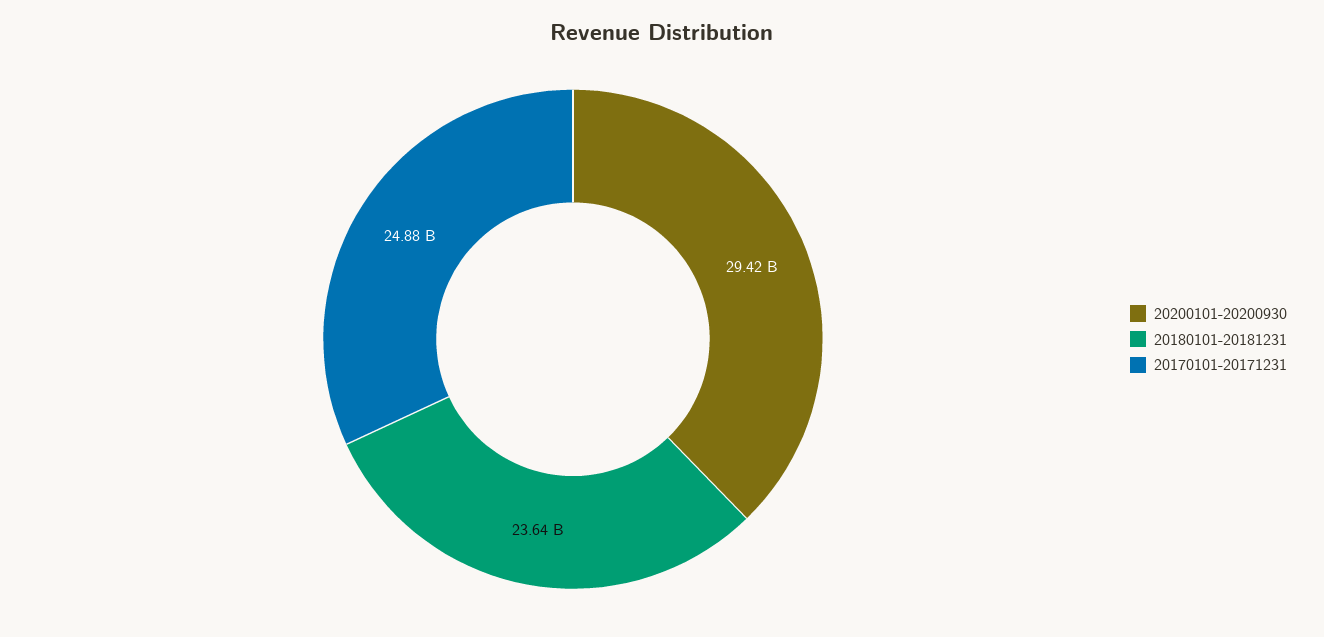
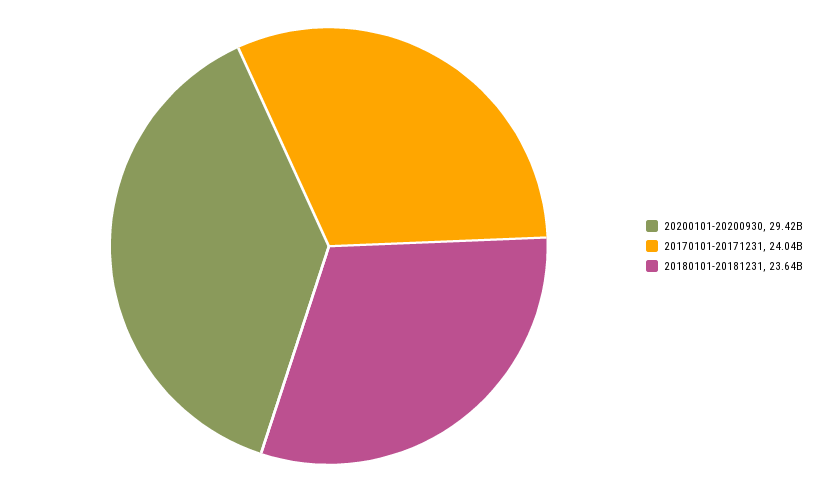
20170101-20171231: 24880000000 -> 24040000000

